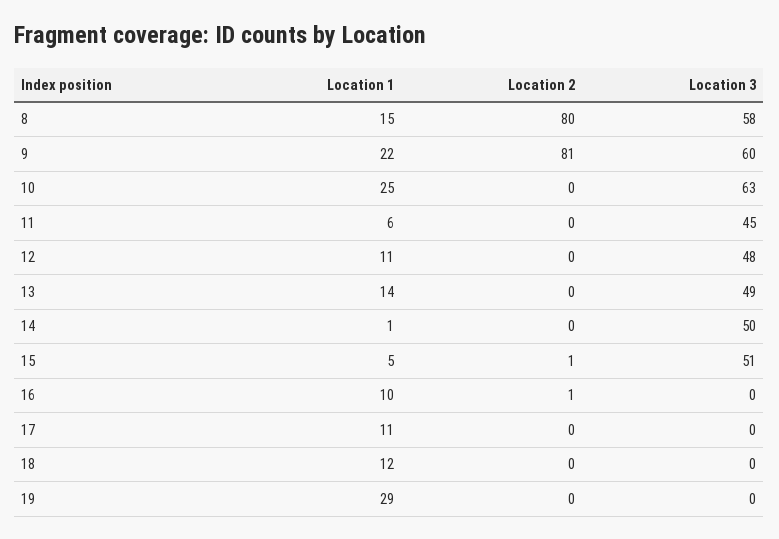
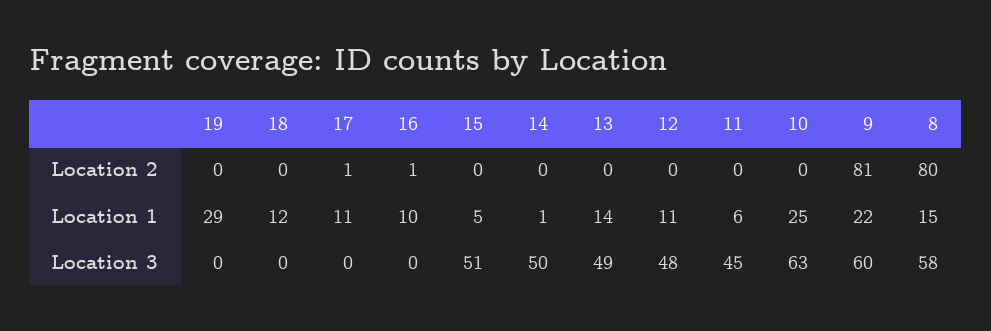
Location 2, 15: 1 -> 0
Location 2, 17: 0 -> 1

